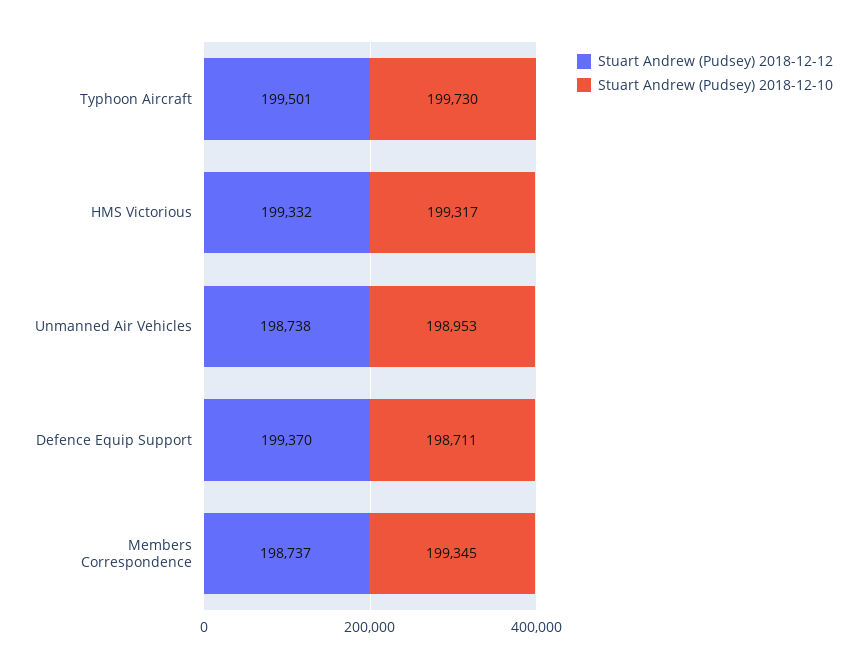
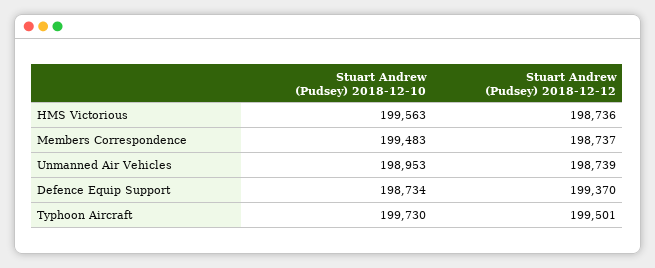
Stuart Andrew (Pudsey) 2018-12-12, HMS Victorious: 199332 -> 198736
Stuart Andrew (Pudsey) 2018-12-10, HMS Victorious: 199317 -> 199563
Stuart Andrew (Pudsey) 2018-12-12, Unmanned Air Vehicles: 198738 -> 198739
Stuart Andrew (Pudsey) 2018-12-10, Defence Equip Support: 198711 -> 198734
Stuart Andrew (Pudsey) 2018-12-10, Members Correspondence: 199345 -> 199483

